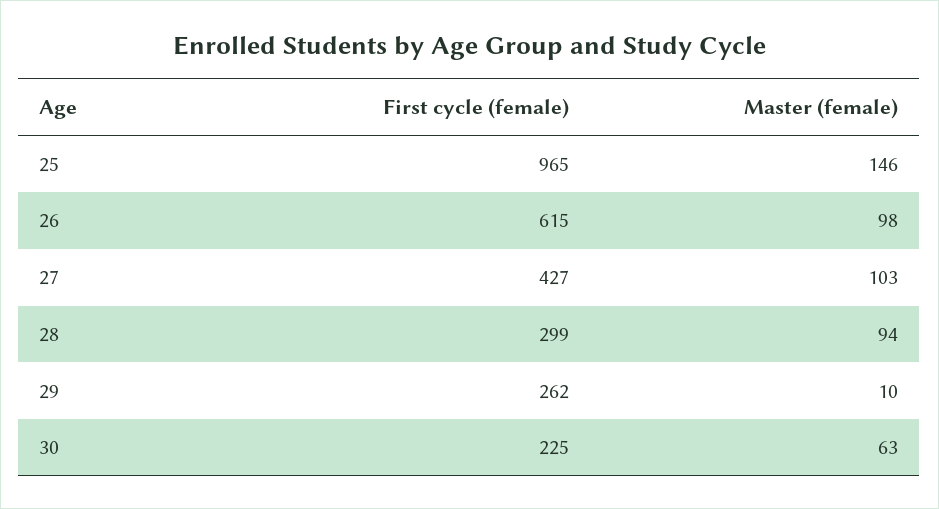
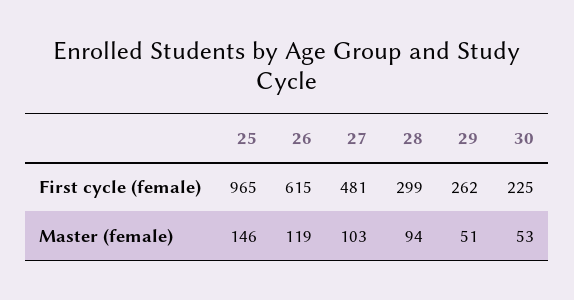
Master (female), 26: 98 -> 119
First cycle (female), 27: 427 -> 481
Master (female), 29: 10 -> 51
Master (female), 30: 63 -> 53

